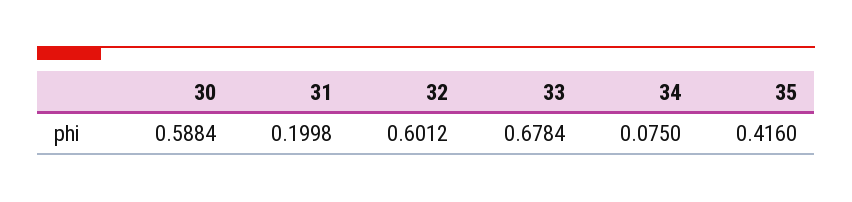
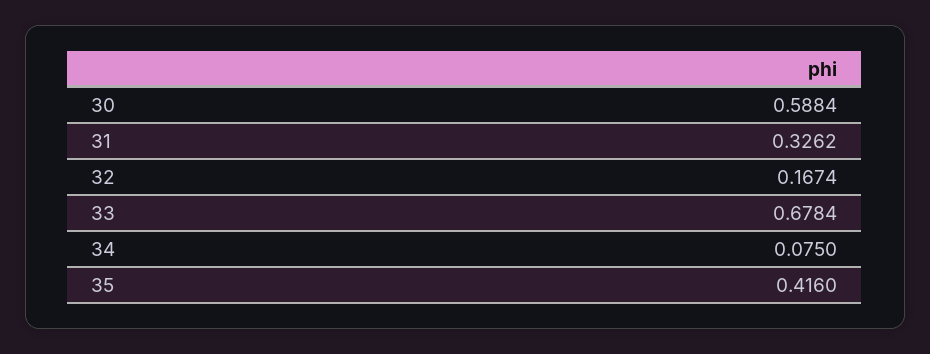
31: 0.1998 -> 0.3262
32: 0.6012 -> 0.1674

